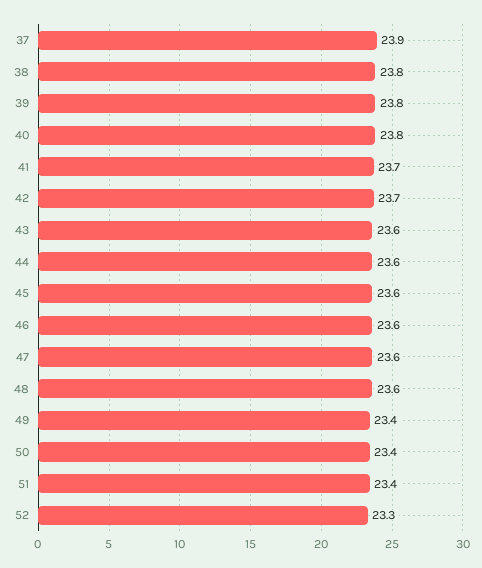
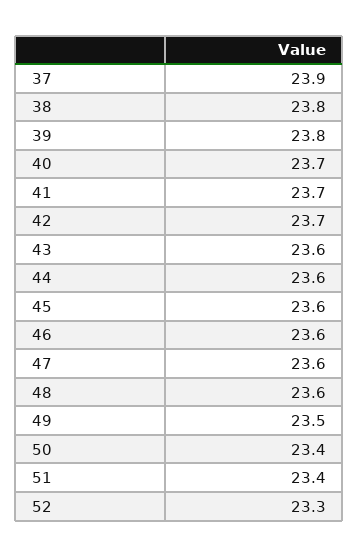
40: 23.8 -> 23.7
49: 23.4 -> 23.5

